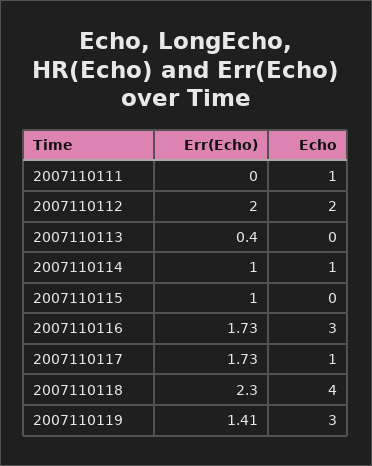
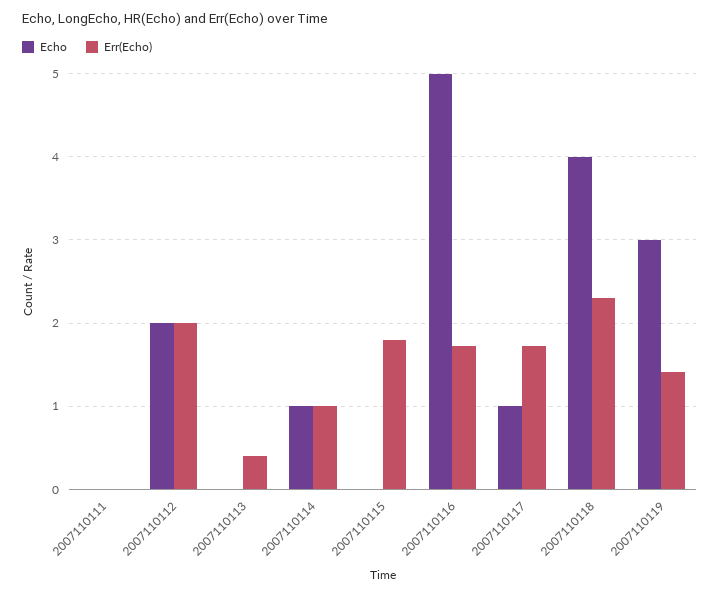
Echo, 2007110111: 1 -> 0
Err(Echo), 2007110115: 1 -> 1.8
Echo, 2007110116: 3 -> 5

